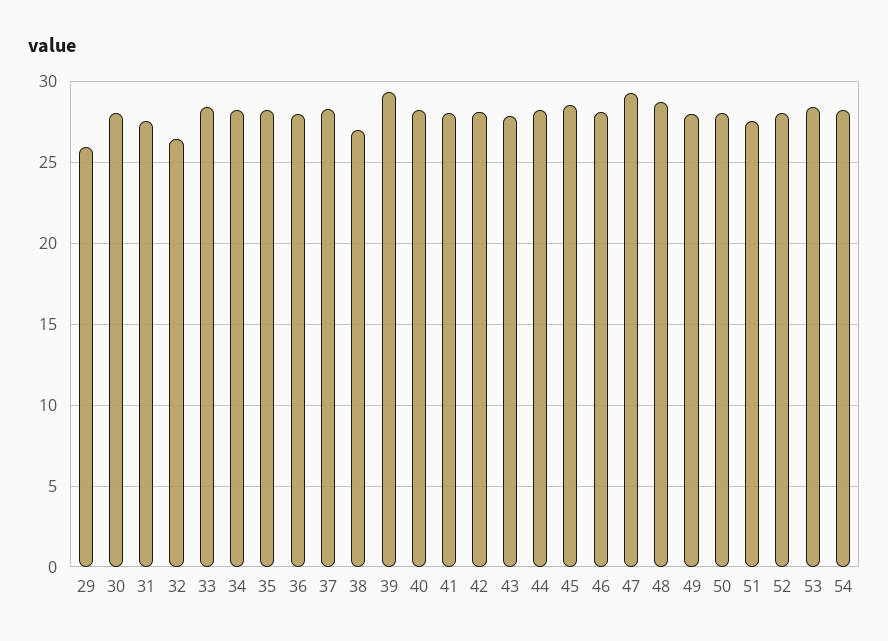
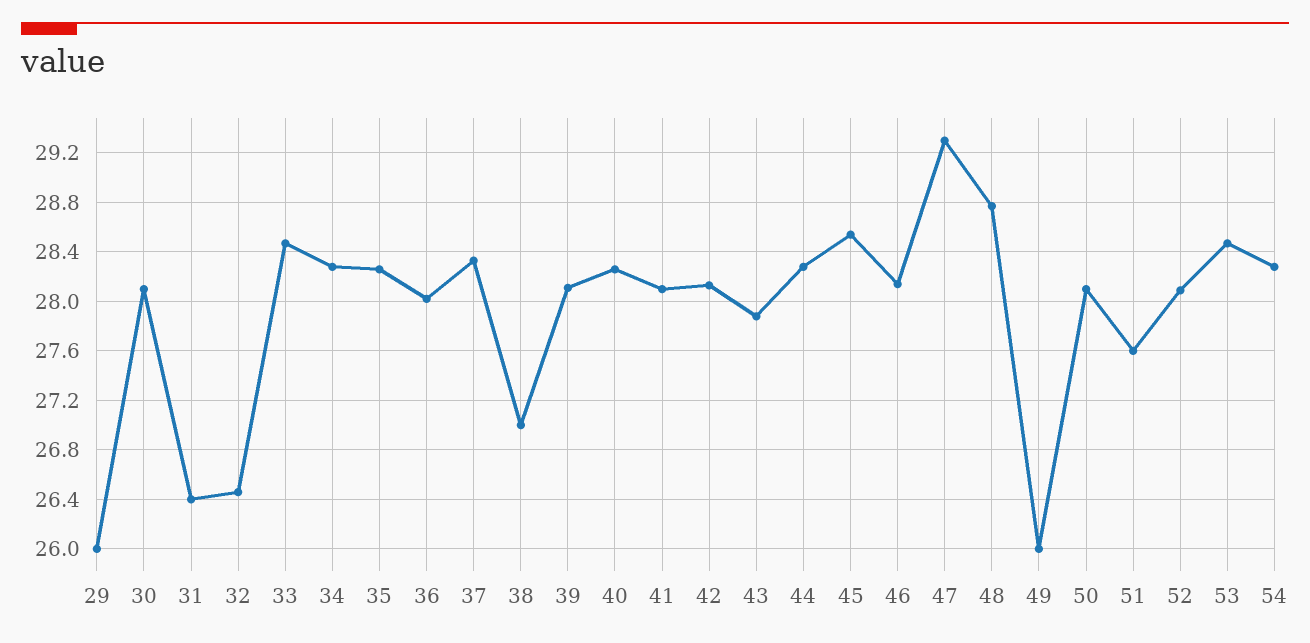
31: 27.5 -> 26.4
39: 29.5 -> 28.1
49: 28 -> 26

